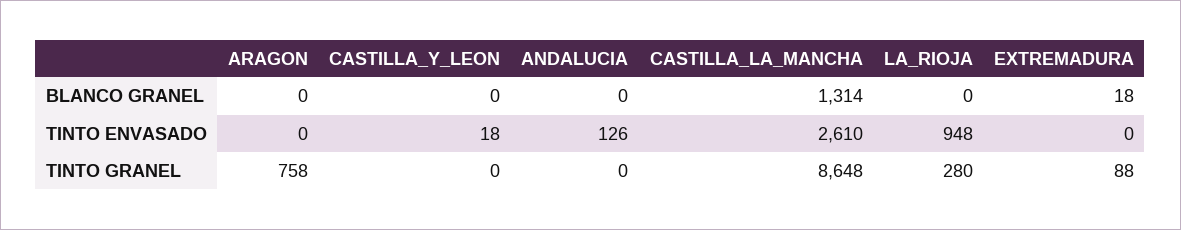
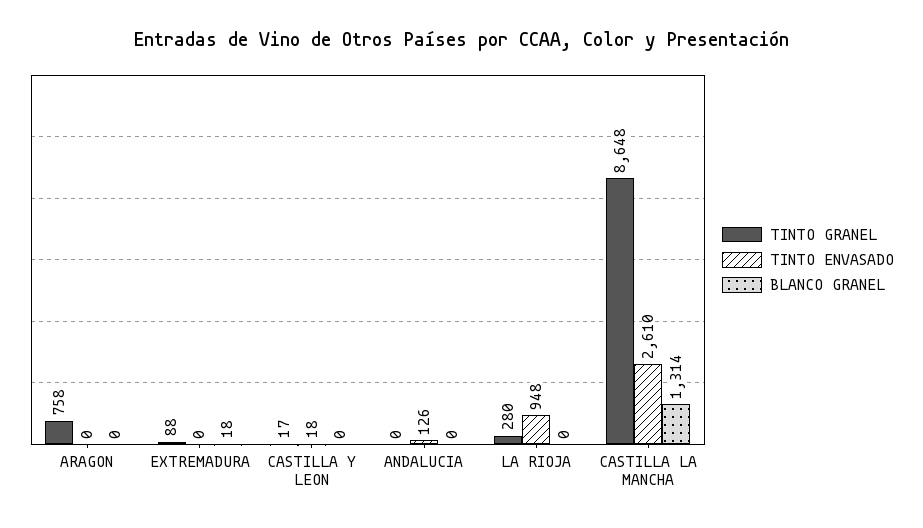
TINTO GRANEL, CASTILLA_Y_LEON: 0 -> 17

